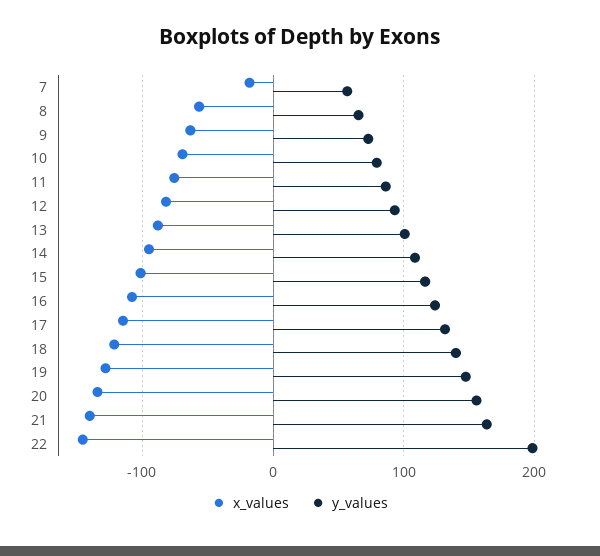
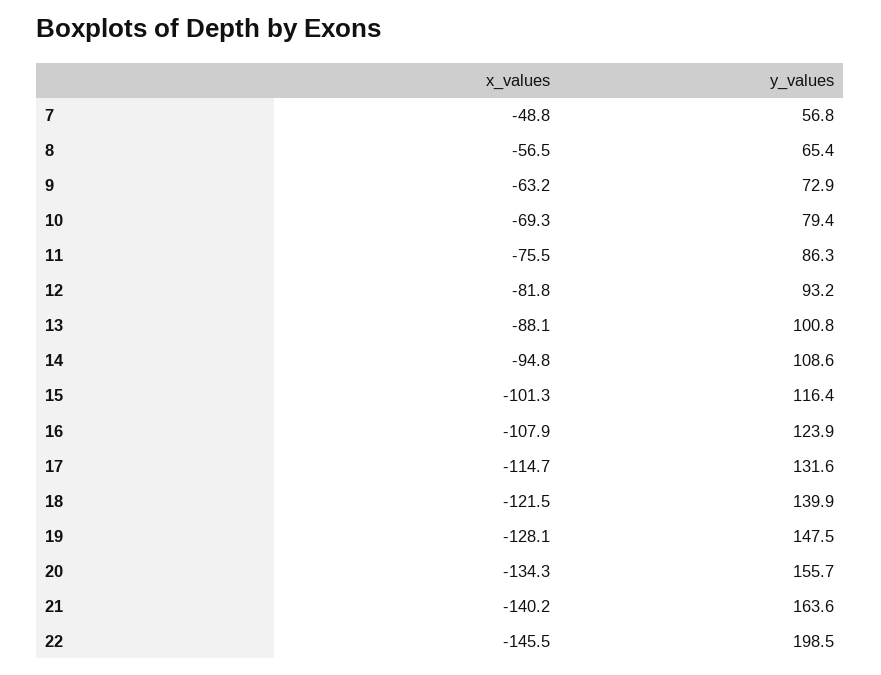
x_values, 7: -20 -> -48.8

